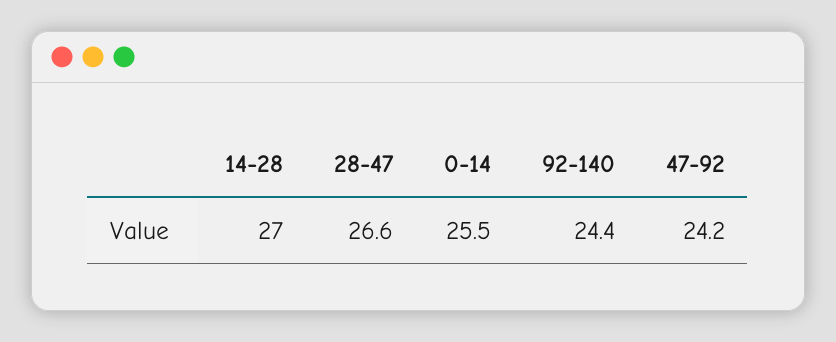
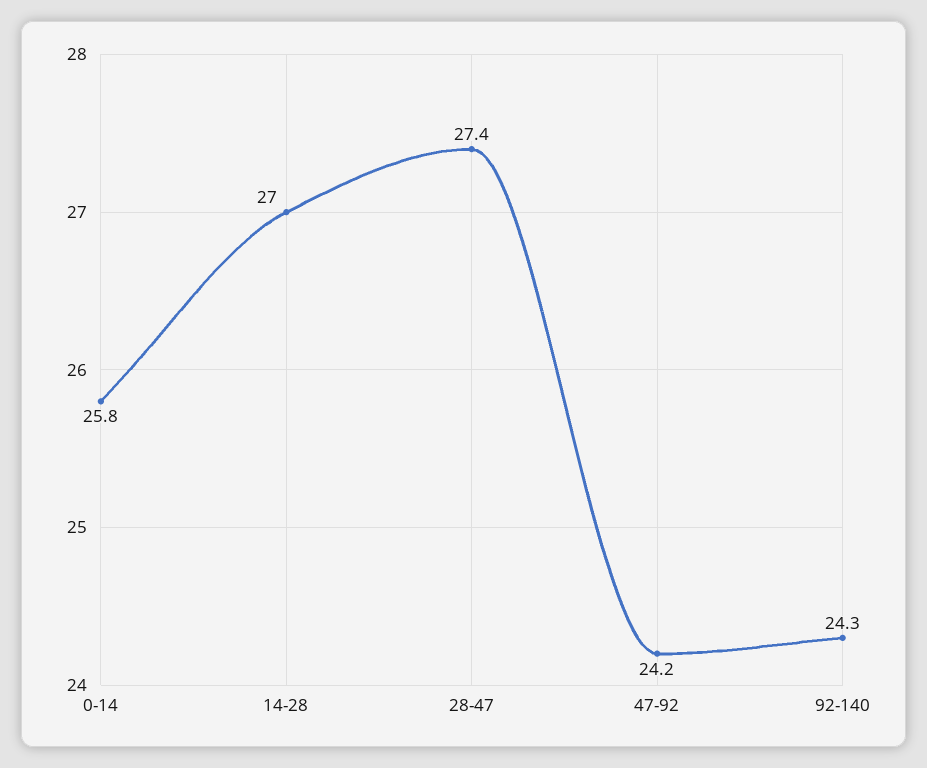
28-47: 26.6 -> 27.4
0-14: 25.5 -> 25.8
92-140: 24.4 -> 24.3

